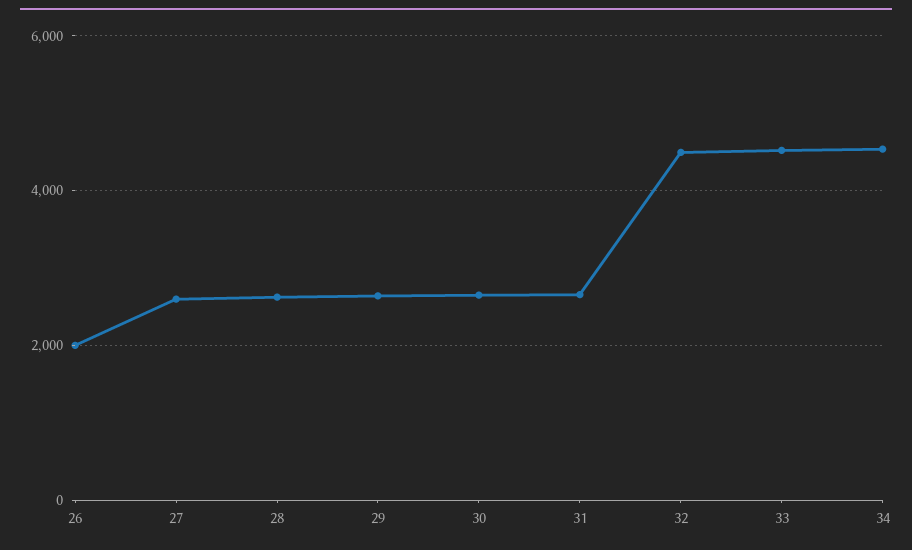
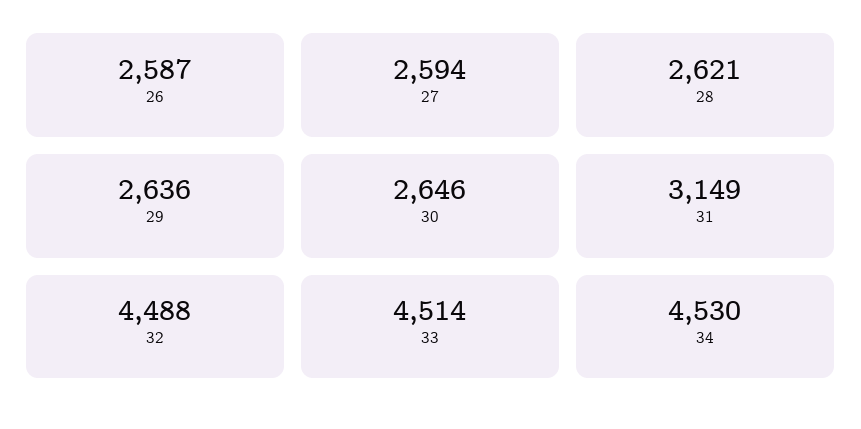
26: 2000 -> 2587
31: 2600 -> 3149

